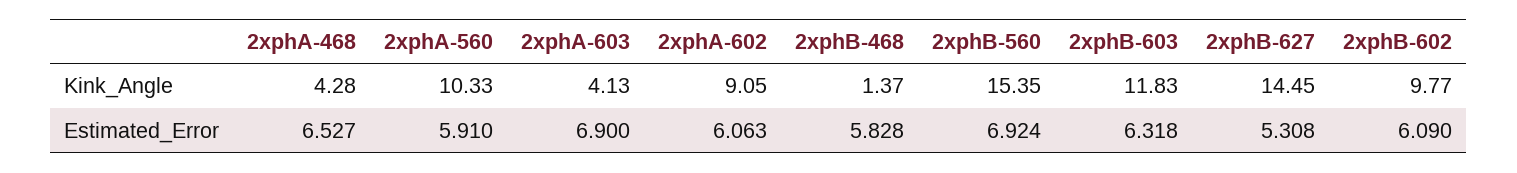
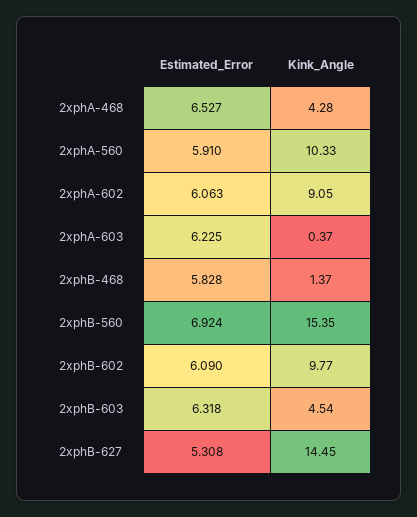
2xphA-603, Kink_Angle: 4.13 -> 0.37
2xphB-603, Kink_Angle: 11.83 -> 4.54
2xphA-603, Estimated_Error: 6.9 -> 6.225

